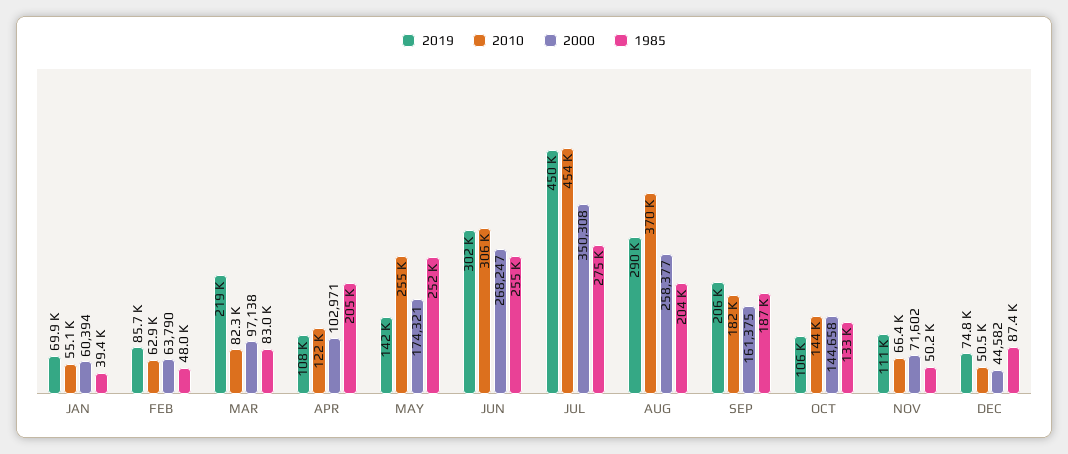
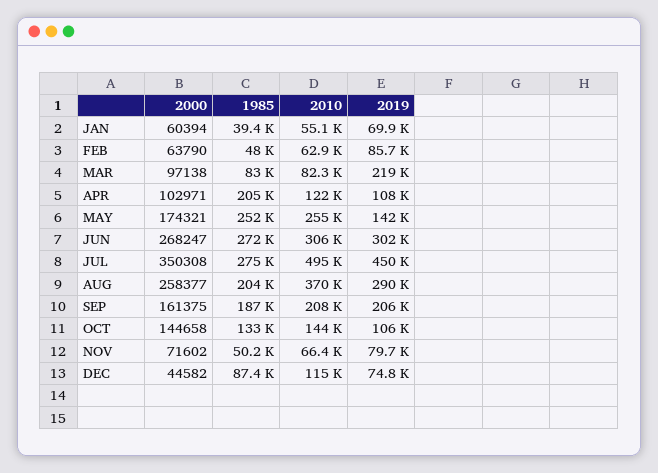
1985, JUN: 255000 -> 272000
2010, JUL: 454000 -> 495000
2010, SEP: 182000 -> 208000
2019, NOV: 111000 -> 79700
2010, DEC: 50500 -> 115000

